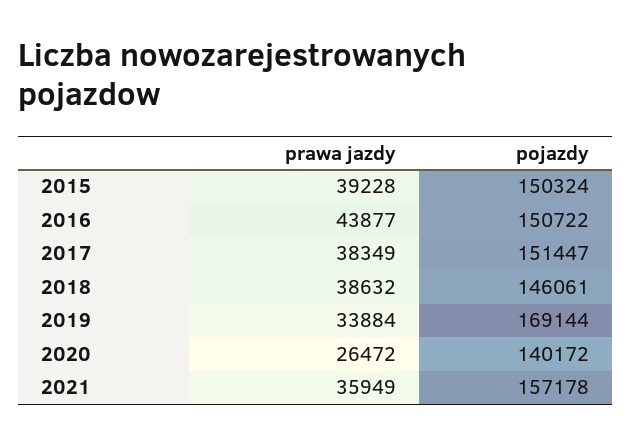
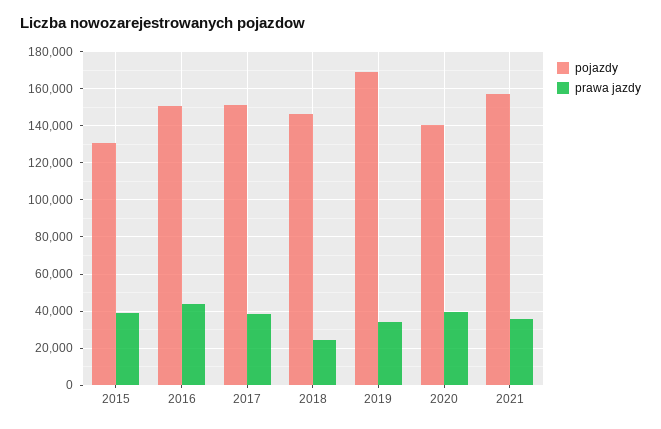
pojazdy, 2015: 150324 -> 130000
prawa jazdy, 2018: 38632 -> 25000
prawa jazdy, 2020: 26472 -> 40000

